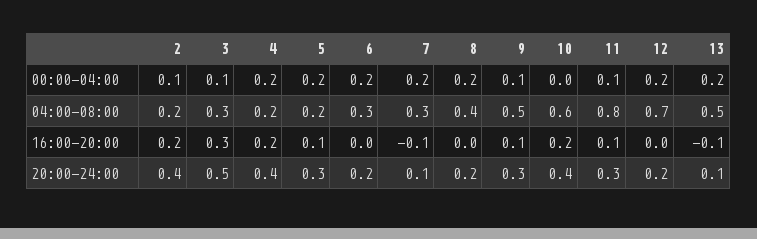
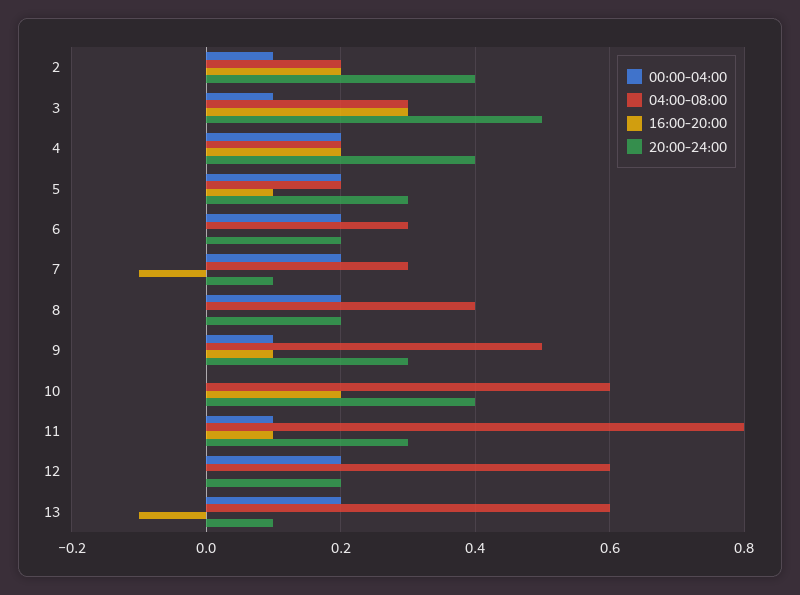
04:00-08:00, 12: 0.7 -> 0.6
04:00-08:00, 13: 0.5 -> 0.6

